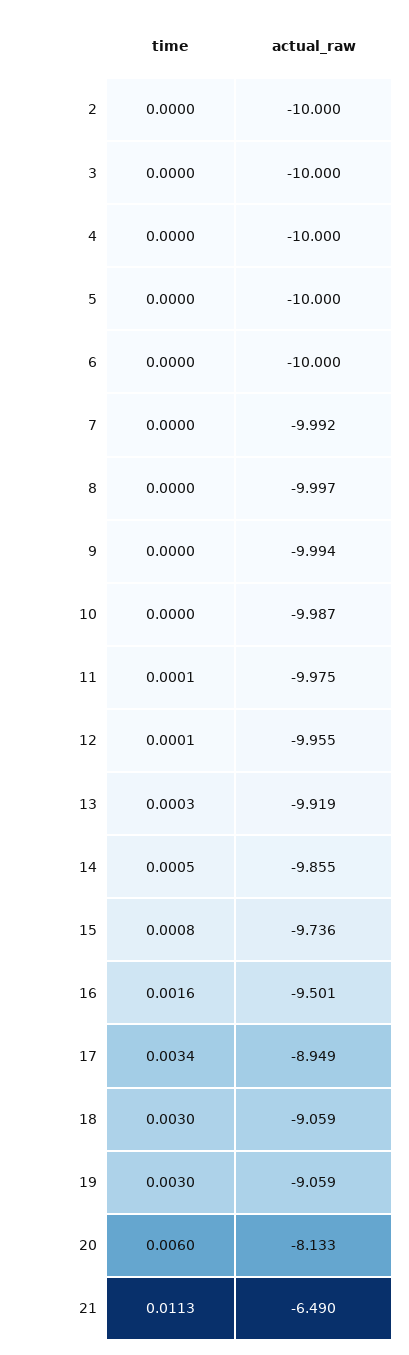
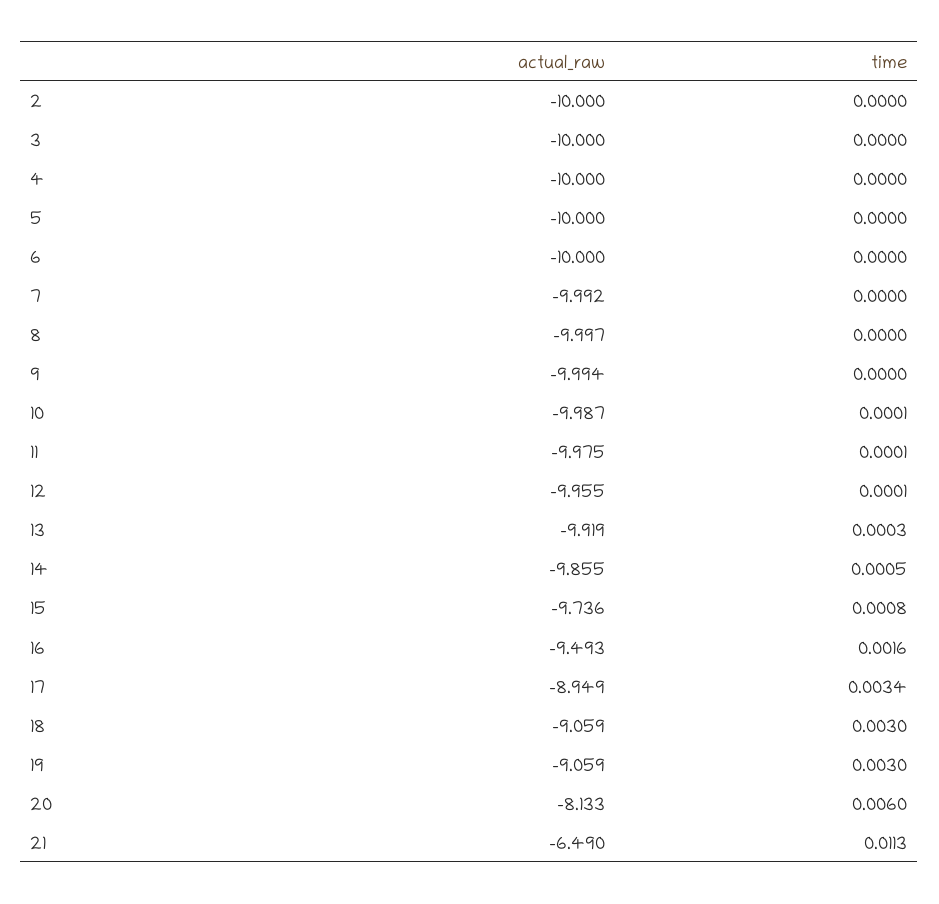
time, 10: 0 -> 0.0001
actual_raw, 16: -9.501 -> -9.493

